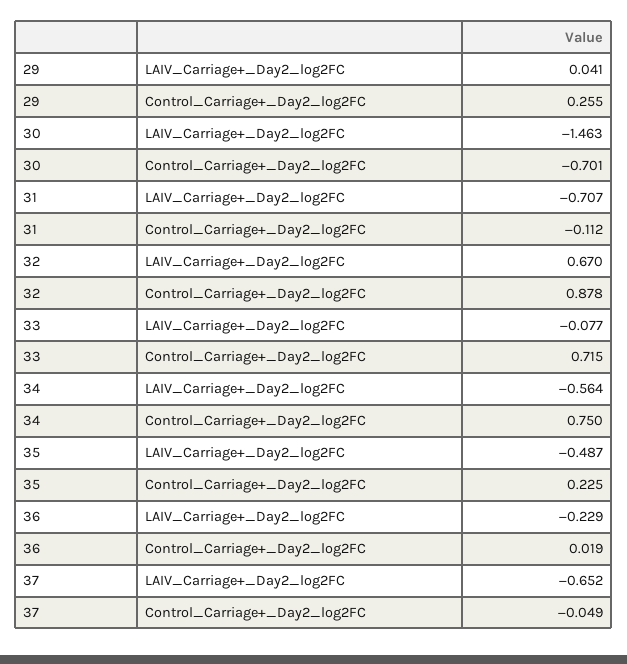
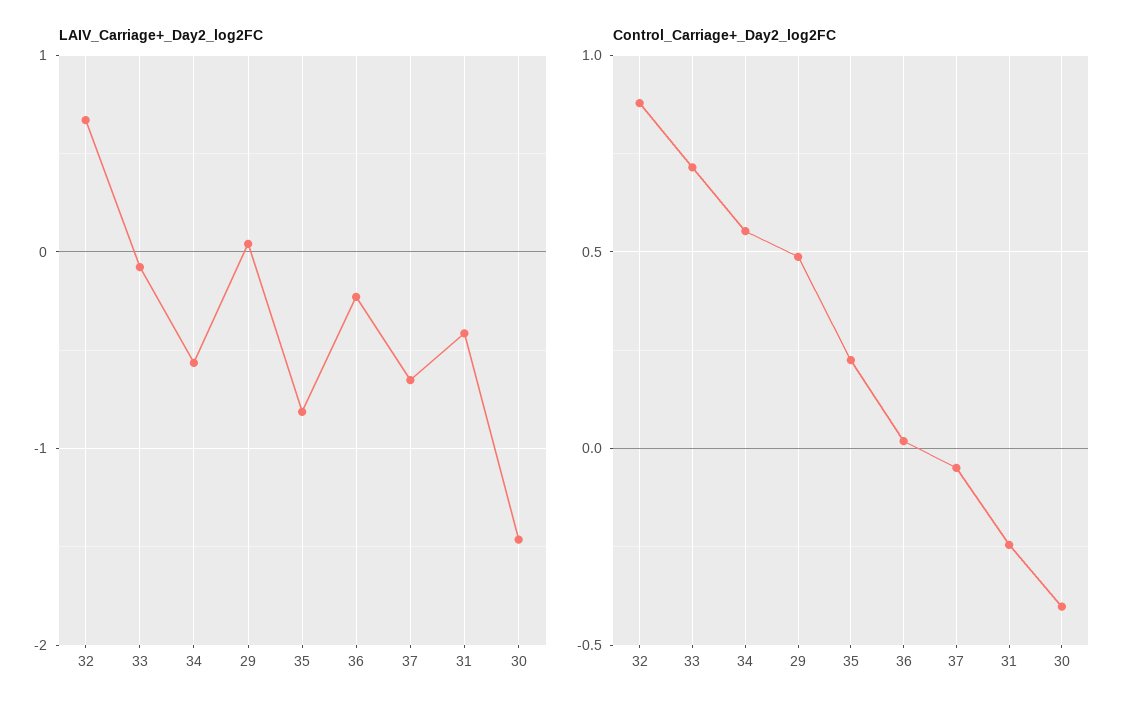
Control_Carriage+_Day2_log2FC, 29: 0.255 -> 0.5
Control_Carriage+_Day2_log2FC, 30: -0.701 -> -0.4
LAIV_Carriage+_Day2_log2FC, 31: -0.707 -> -0.4
Control_Carriage+_Day2_log2FC, 31: -0.112 -> -0.25
Control_Carriage+_Day2_log2FC, 34: 0.75 -> 0.55
LAIV_Carriage+_Day2_log2FC, 35: -0.487 -> -0.8

